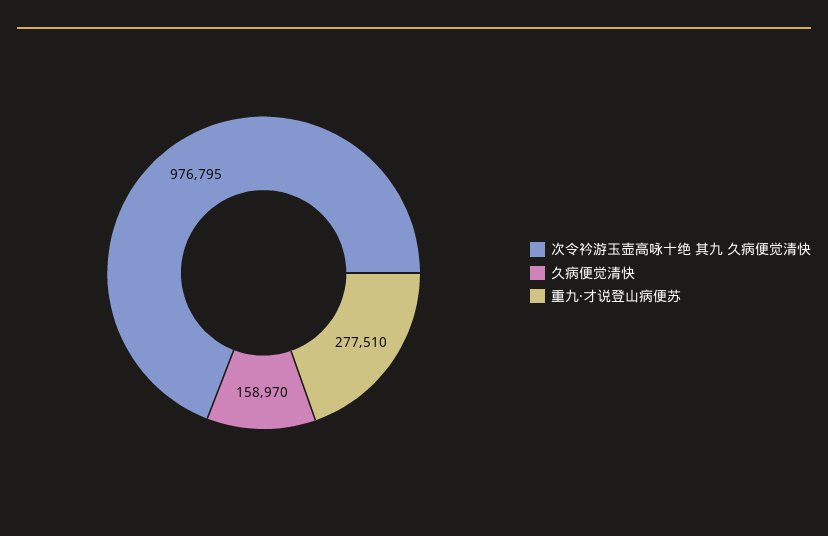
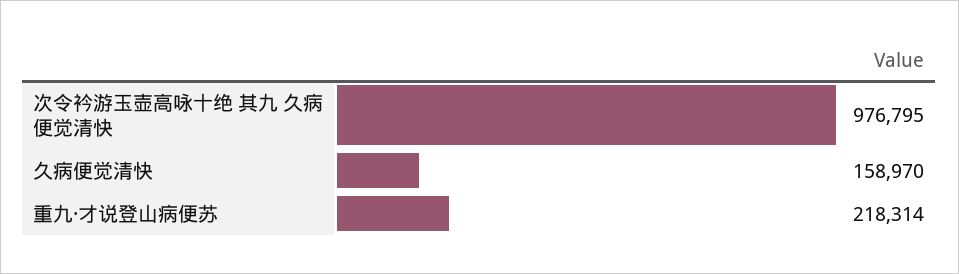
重九·才说登山病便苏: 277510 -> 218314

